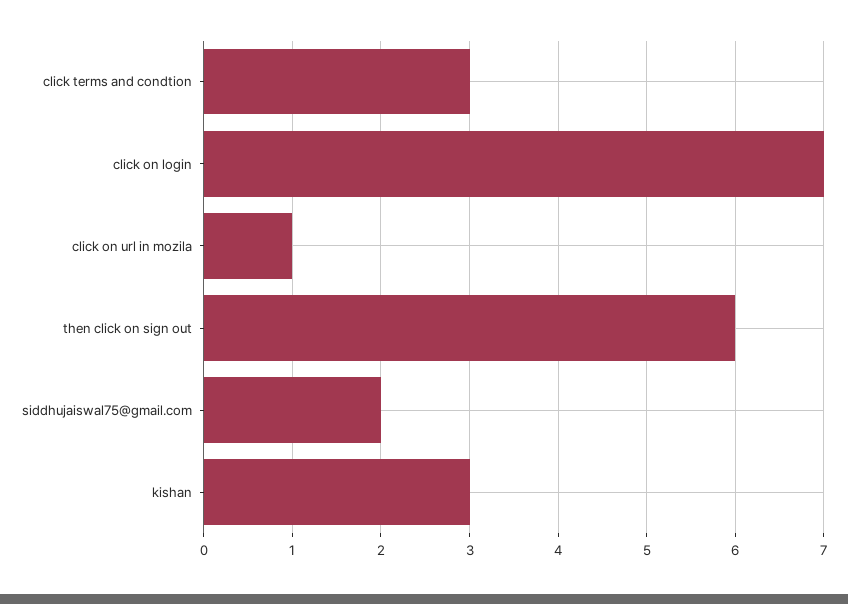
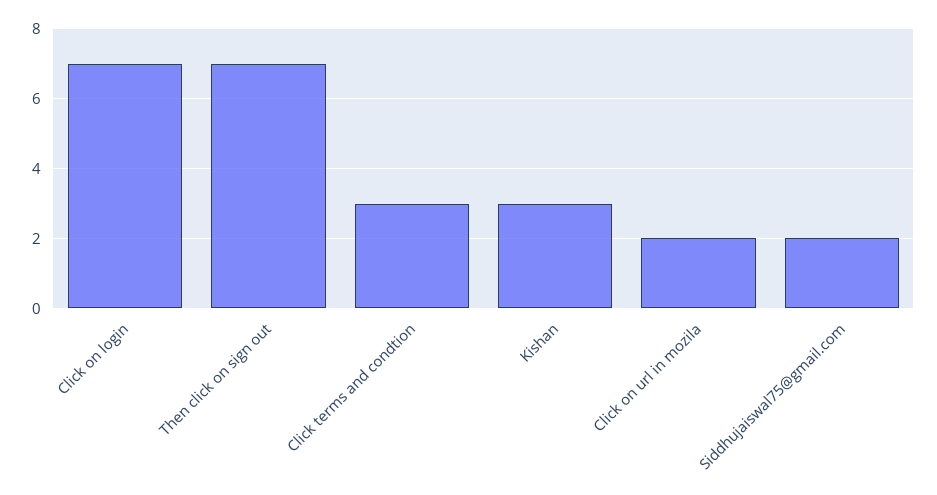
click on url in mozila: 1 -> 2
then click on sign out: 6 -> 7

